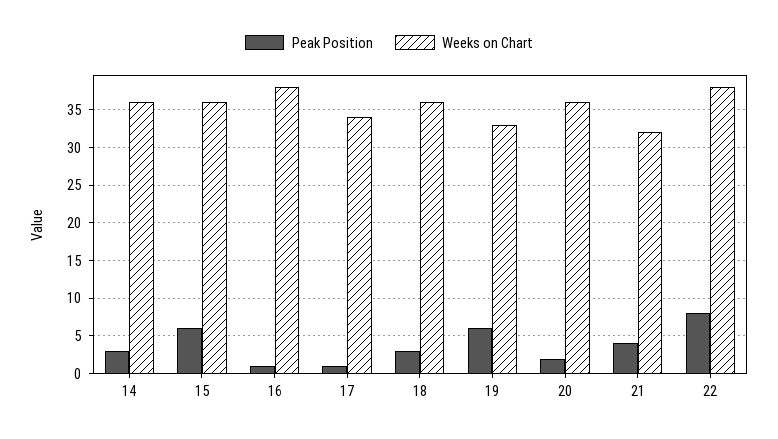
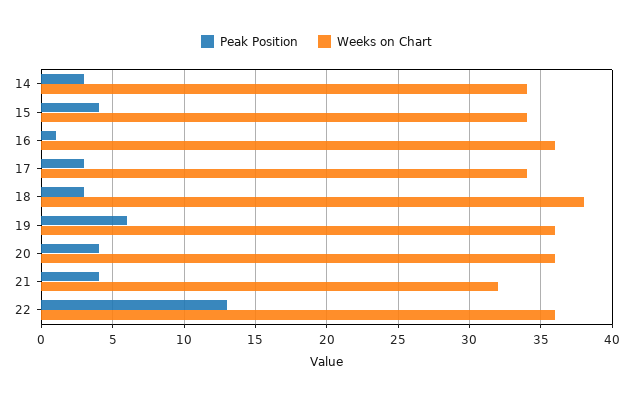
Weeks on Chart, 14: 36 -> 34
Peak Position, 15: 6 -> 4
Weeks on Chart, 15: 36 -> 34
Weeks on Chart, 16: 38 -> 36
Peak Position, 17: 1 -> 3
Weeks on Chart, 18: 36 -> 38
Weeks on Chart, 19: 33 -> 36
Peak Position, 20: 2 -> 4
Peak Position, 22: 8 -> 13
Weeks on Chart, 22: 38 -> 36

